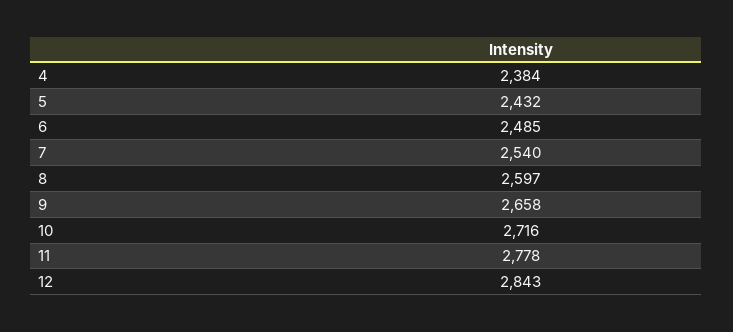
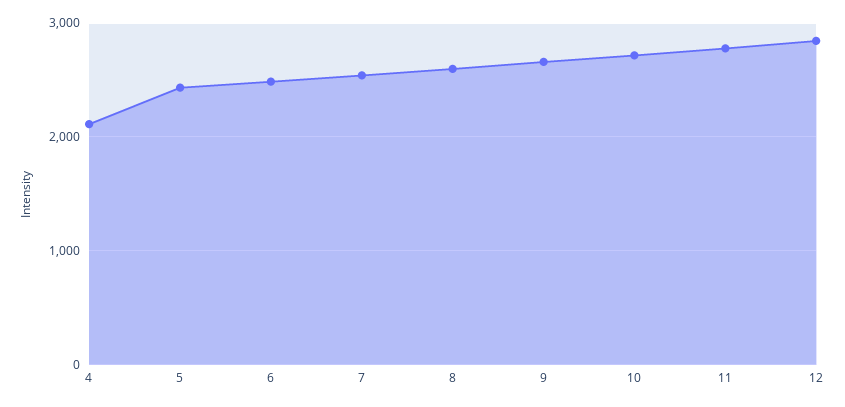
4: 2384 -> 2100

